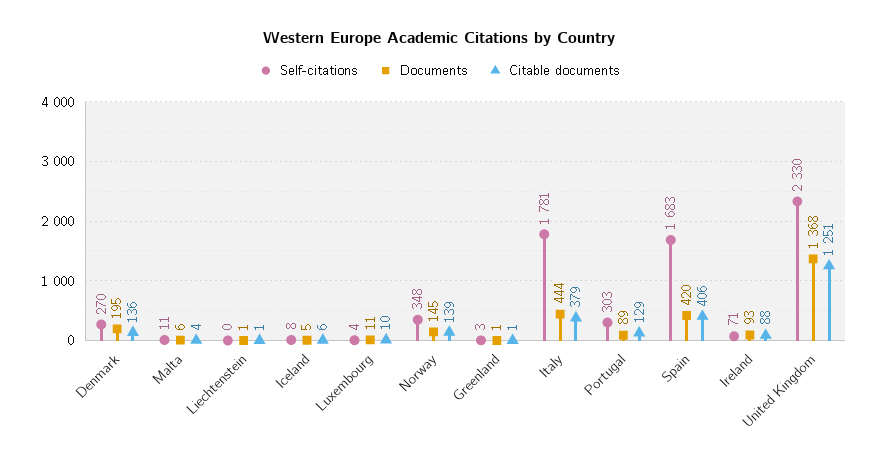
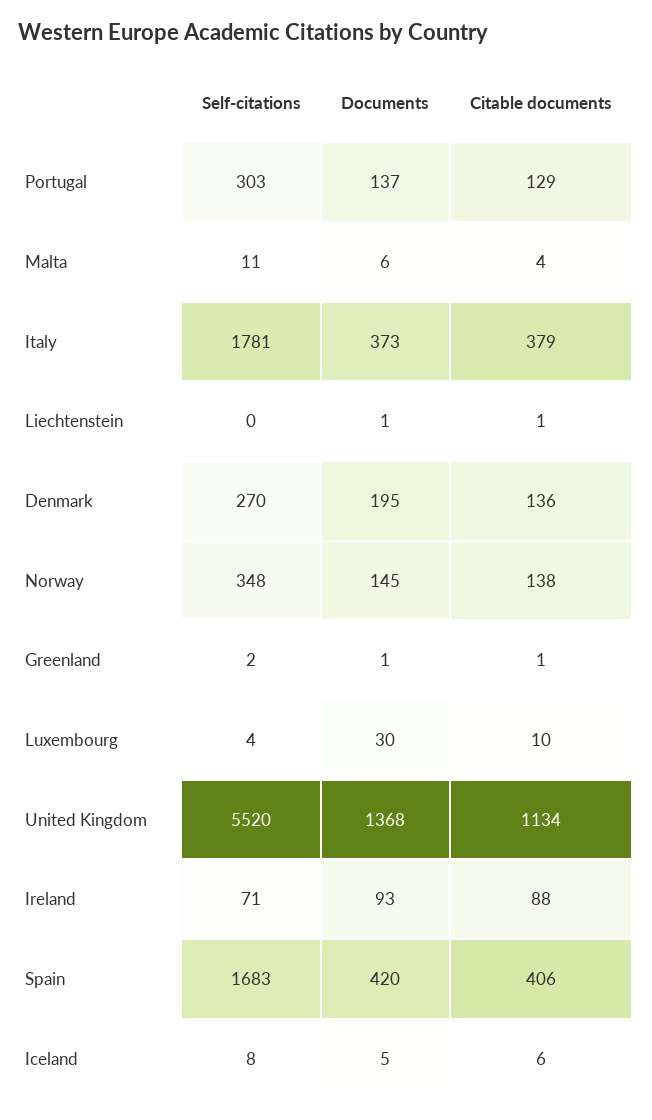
Documents, Luxembourg: 11 -> 30
Citable documents, Norway: 139 -> 138
Self-citations, Greenland: 3 -> 2
Documents, Italy: 444 -> 373
Documents, Portugal: 89 -> 137
Self-citations, United Kingdom: 2330 -> 5520
Citable documents, United Kingdom: 1251 -> 1134

